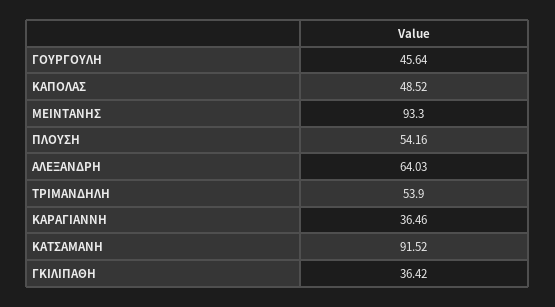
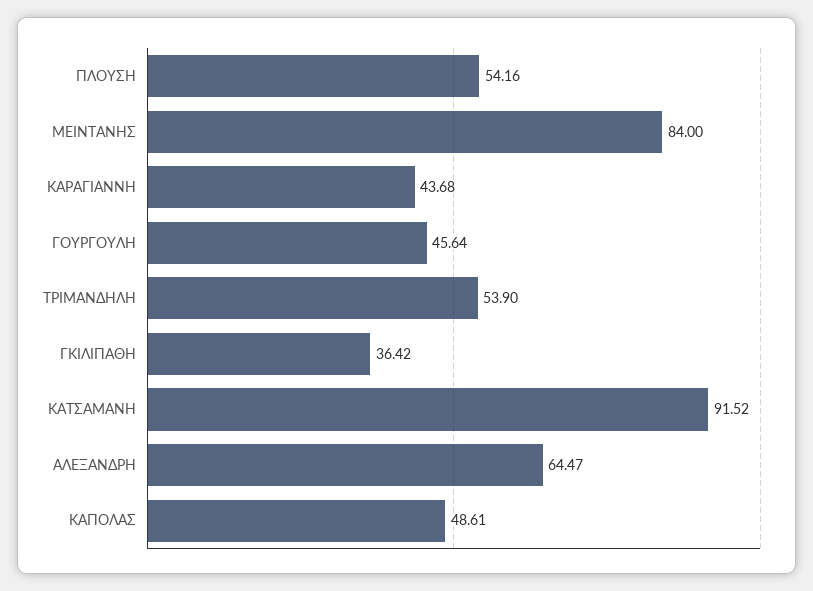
ΚΑΠΟΛΑΣ: 48.52 -> 48.61
ΜΕΙΝΤΑΝΗΣ: 93.3 -> 84
ΑΛΕΞΑΝΔΡΗ: 64.03 -> 64.47
ΚΑΡΑΓΙΑΝΝΗ: 36.46 -> 43.68

